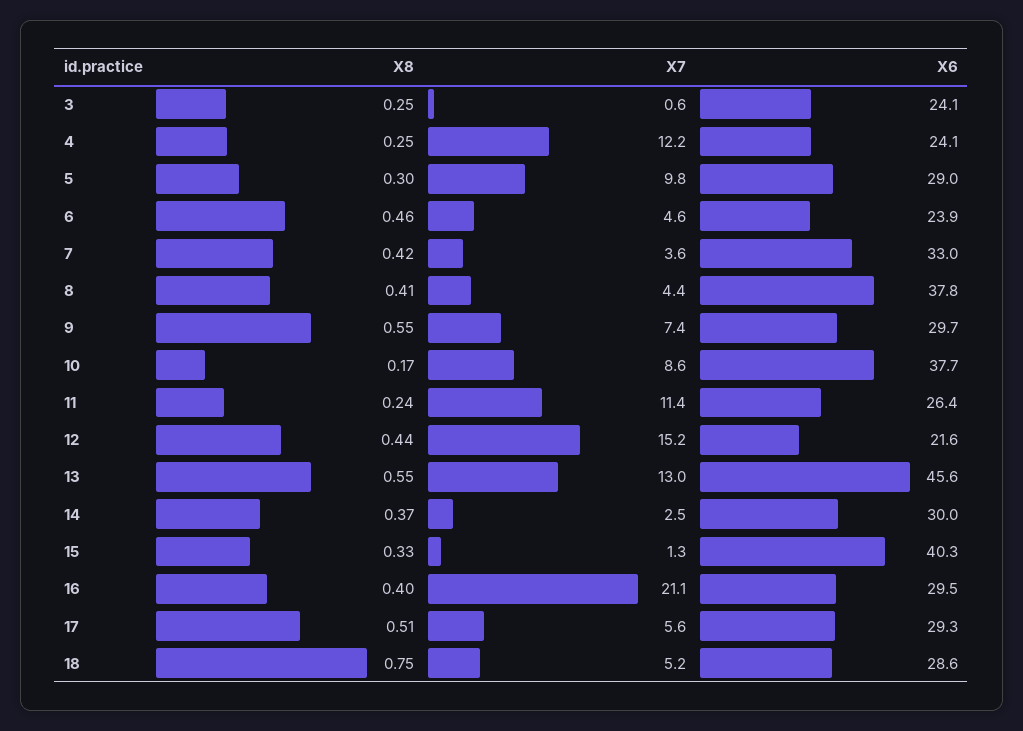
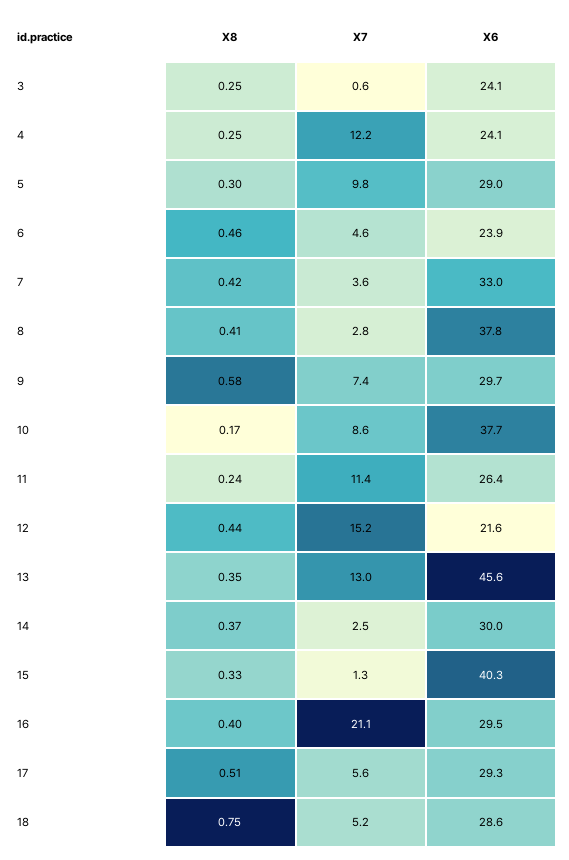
X7, 8: 4.4 -> 2.8
X8, 9: 0.55 -> 0.58
X8, 13: 0.55 -> 0.35

